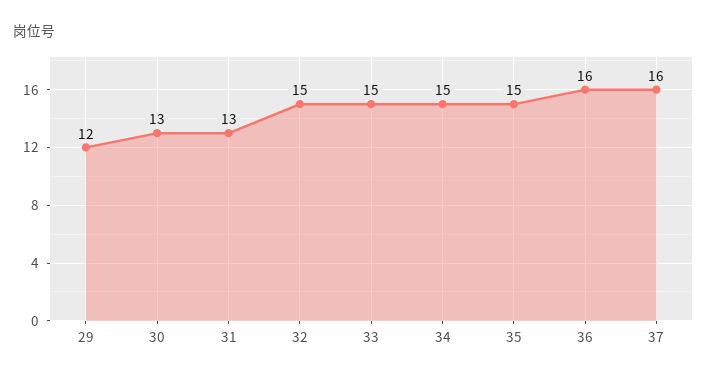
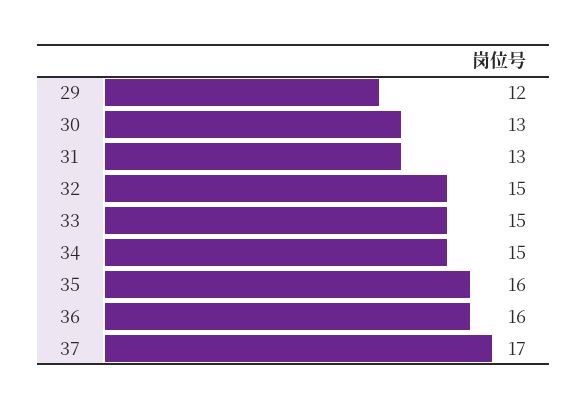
35: 15 -> 16
37: 16 -> 17

